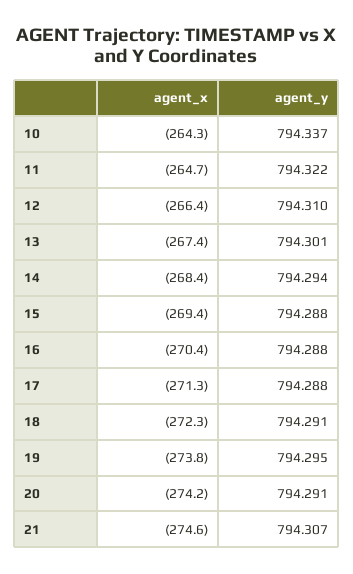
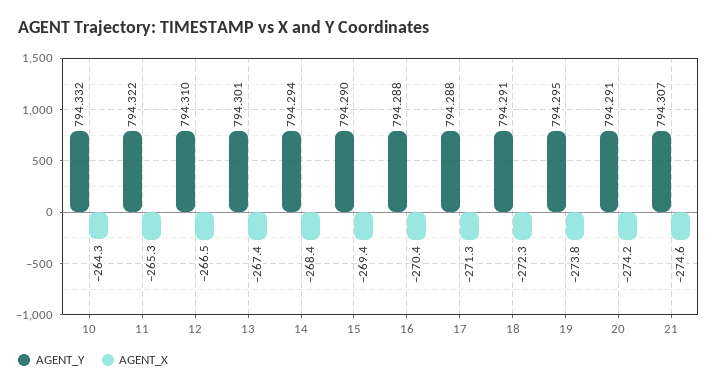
agent_y, 10: 794.337 -> 794.332
agent_x, 11: -264.7 -> -265.3
agent_x, 12: -266.4 -> -266.5
agent_y, 15: 794.288 -> 794.29

